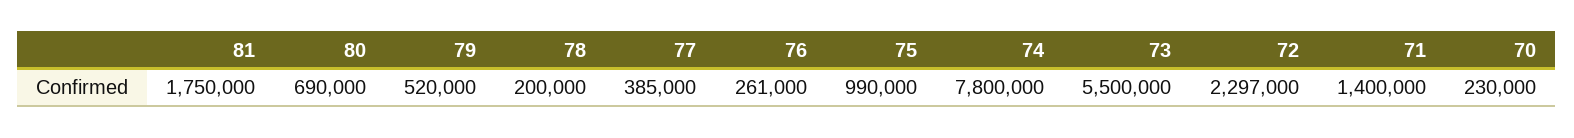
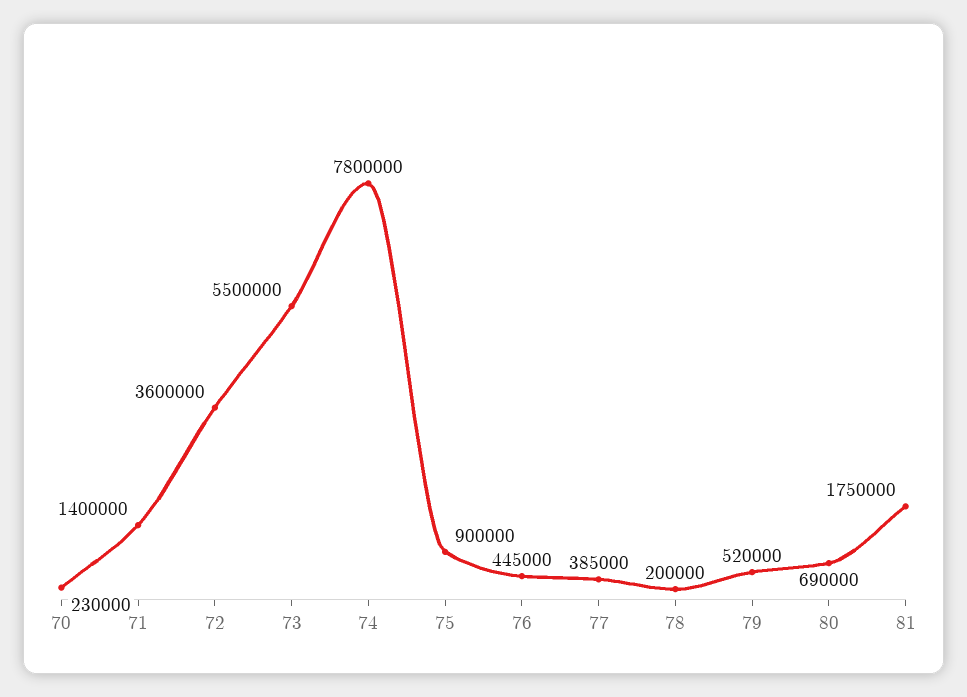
76: 261000 -> 445000
75: 990000 -> 900000
72: 2297000 -> 3600000

